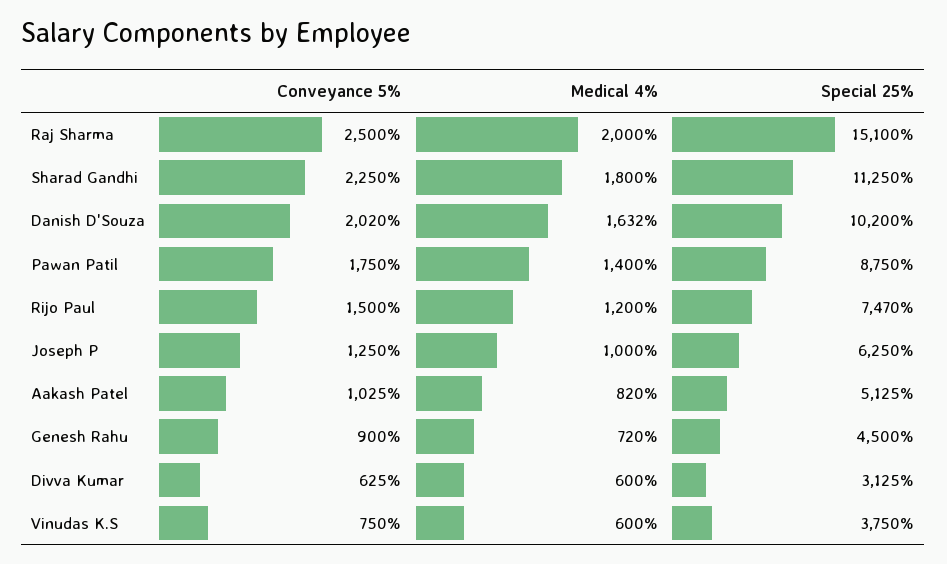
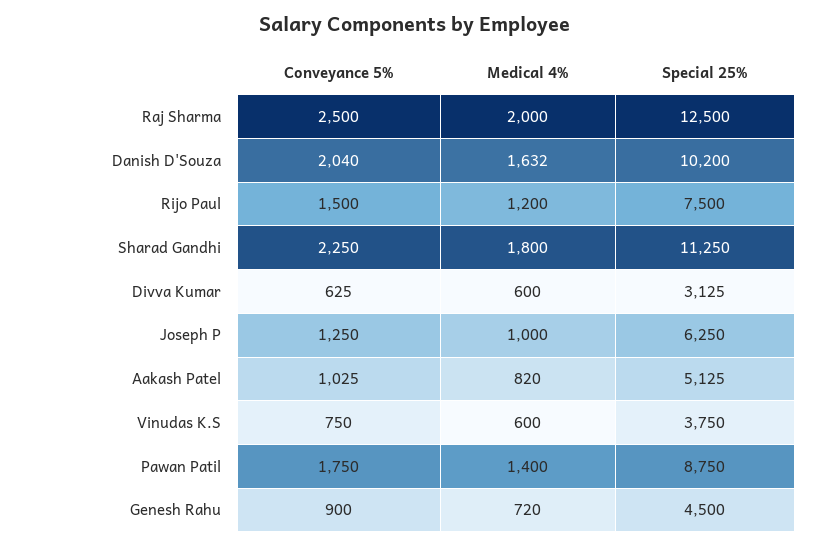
Special 25%, Raj Sharma: 15100 -> 12500
Conveyance 5%, Danish D'Souza: 2020 -> 2040
Special 25%, Rijo Paul: 7470 -> 7500

